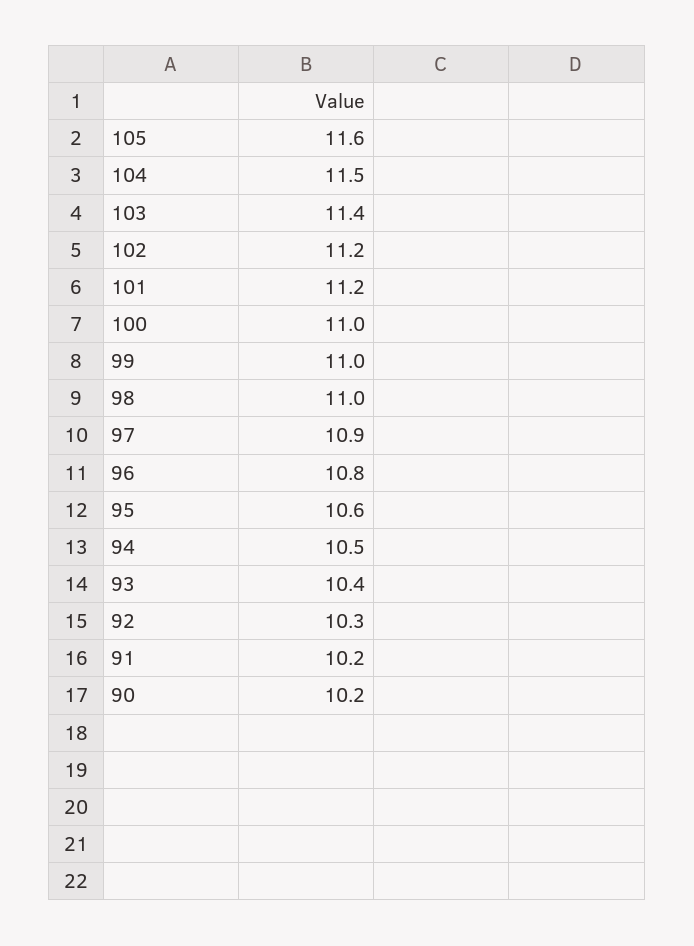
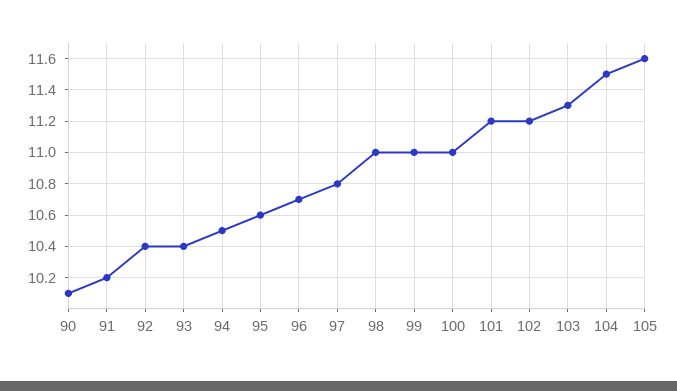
103: 11.4 -> 11.3
97: 10.9 -> 10.8
96: 10.8 -> 10.7
92: 10.3 -> 10.4
90: 10.2 -> 10.1

